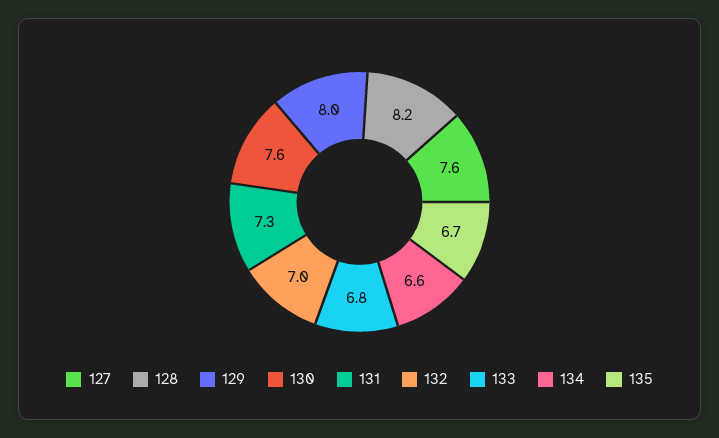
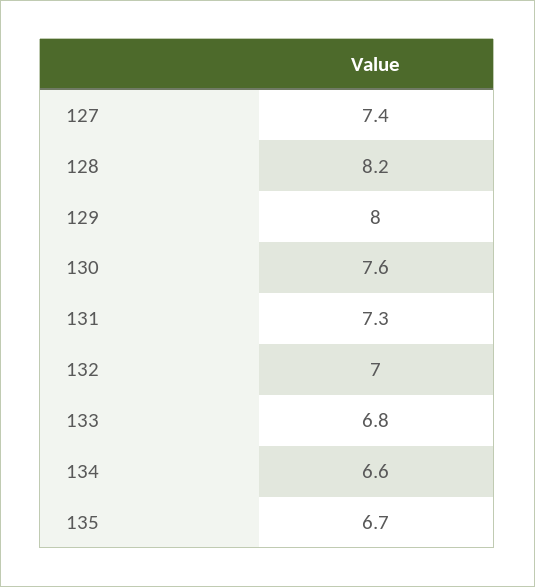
127: 7.6 -> 7.4

